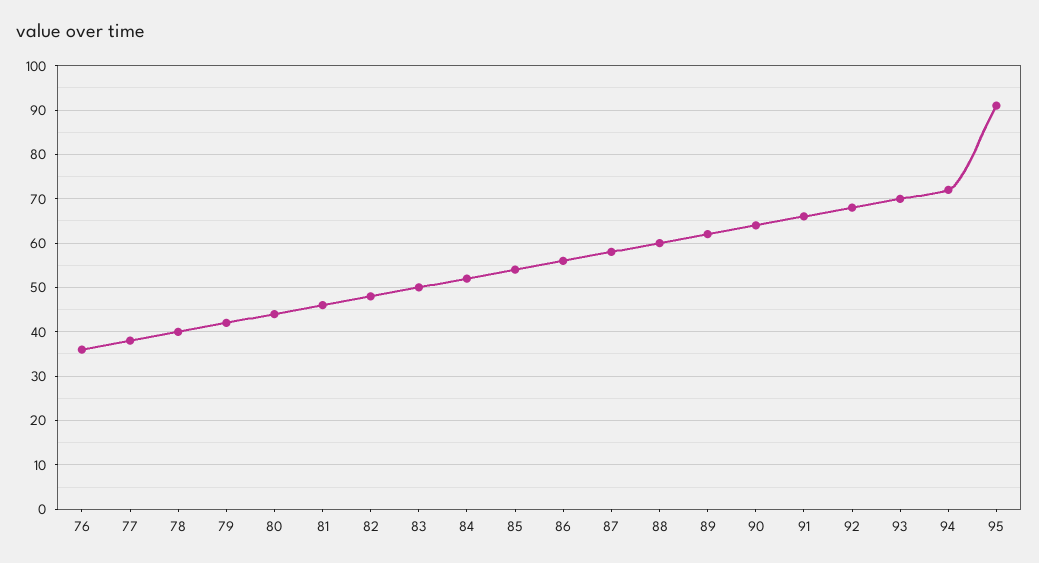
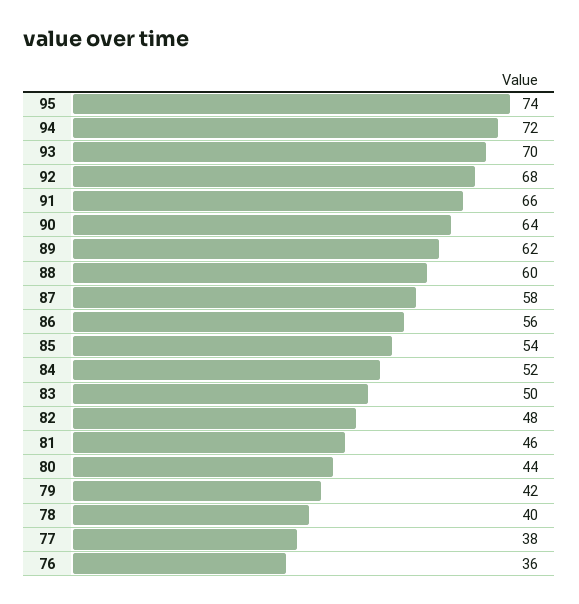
95: 90 -> 74

